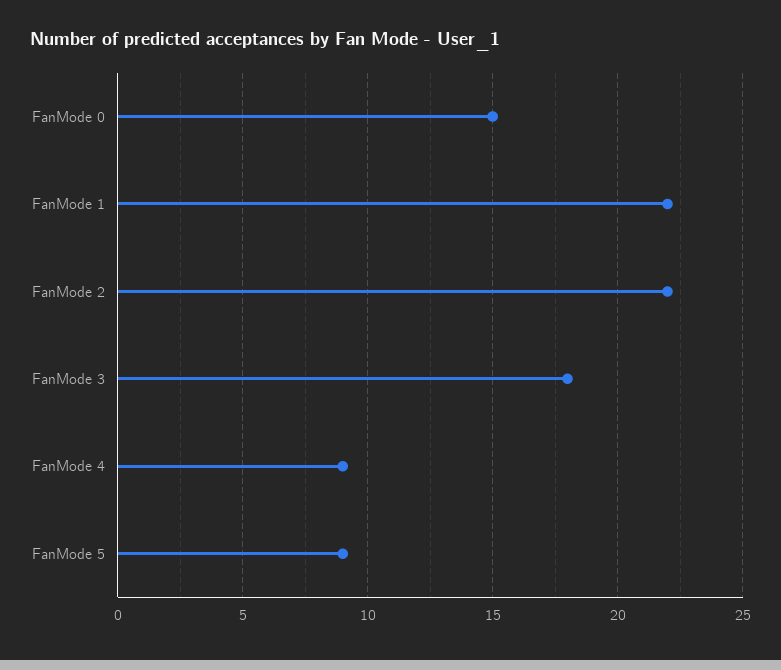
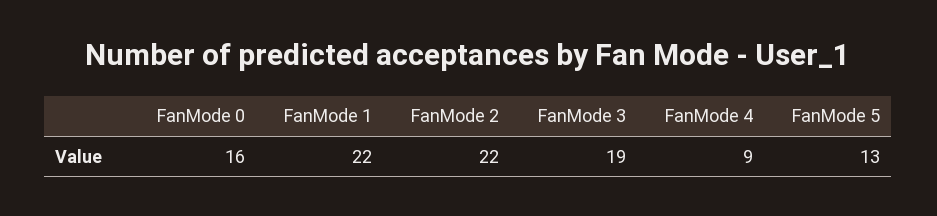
FanMode 0: 15 -> 16
FanMode 3: 18 -> 19
FanMode 5: 9 -> 13

